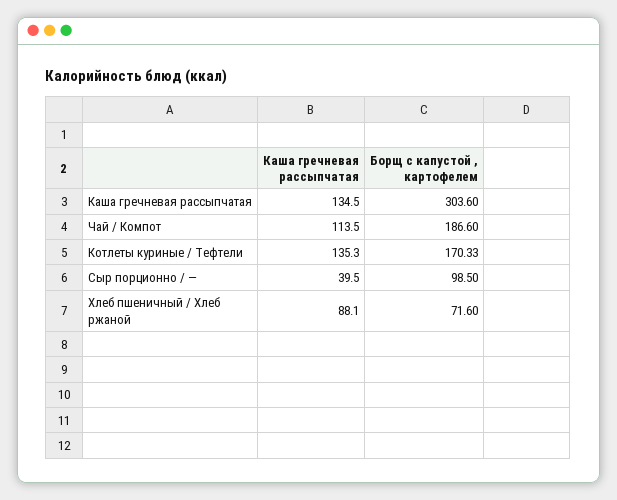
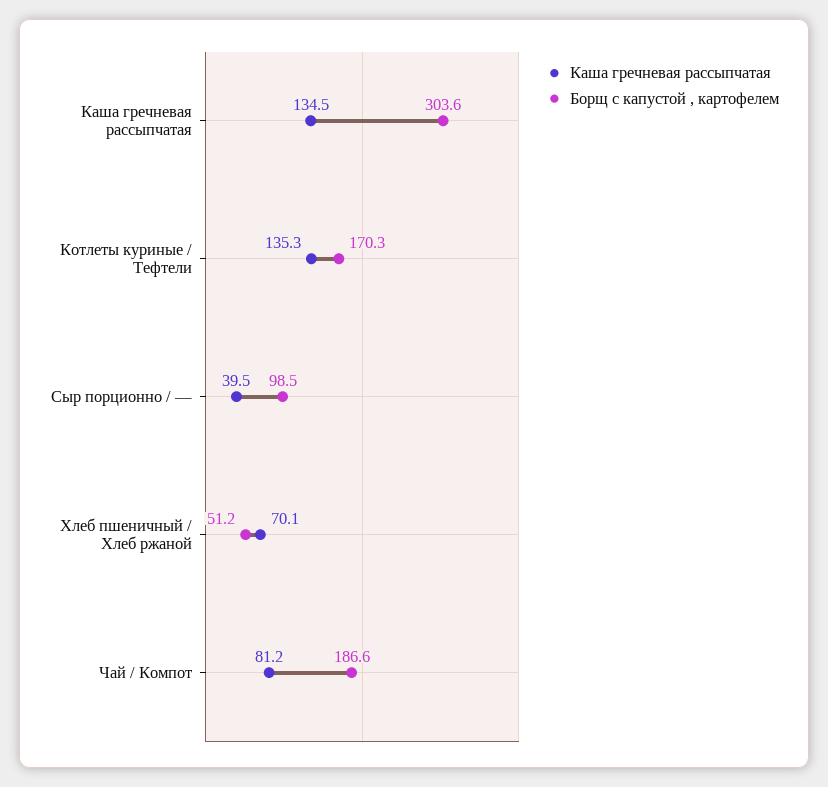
Каша гречневая рассыпчатая, Чай / Компот: 113.5 -> 81.2
Каша гречневая рассыпчатая, Хлеб пшеничный / Хлеб ржаной: 88.1 -> 70.1
Борщ с капустой , картофелем, Хлеб пшеничный / Хлеб ржаной: 71.6 -> 51.2

